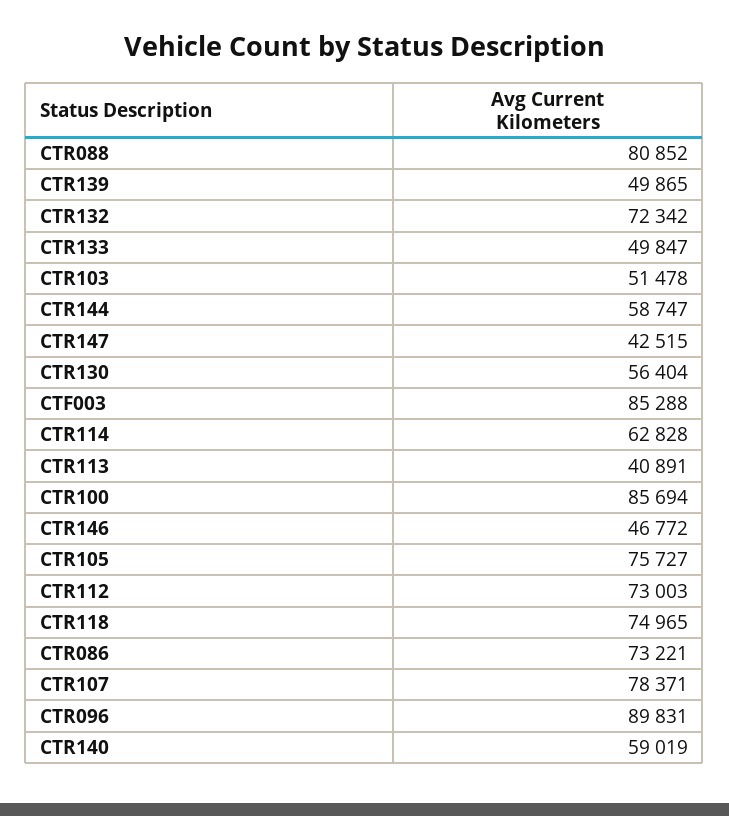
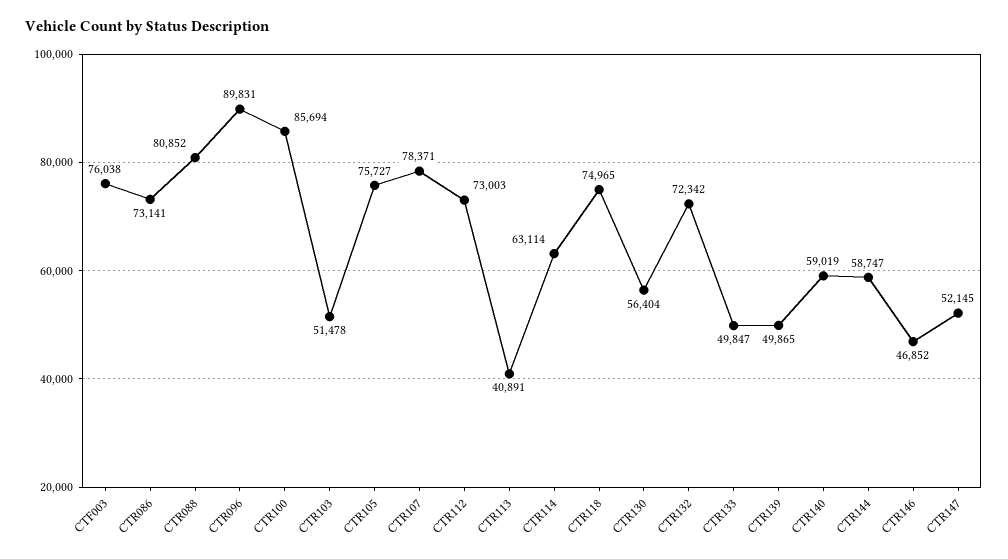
CTR147: 42515 -> 52145
CTF003: 85288 -> 76038
CTR114: 62828 -> 63114
CTR146: 46772 -> 46852
CTR086: 73221 -> 73141

